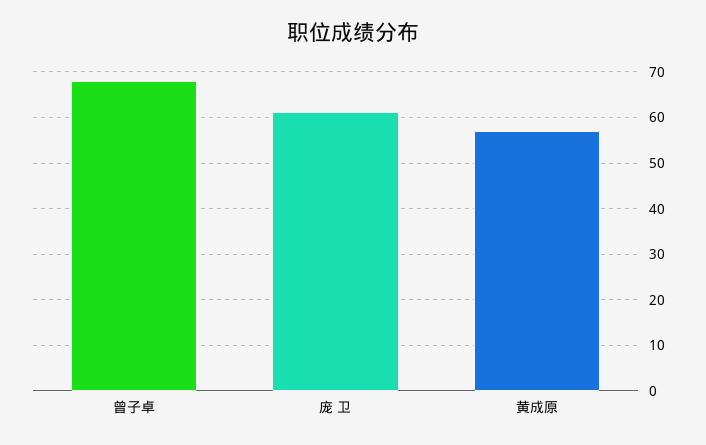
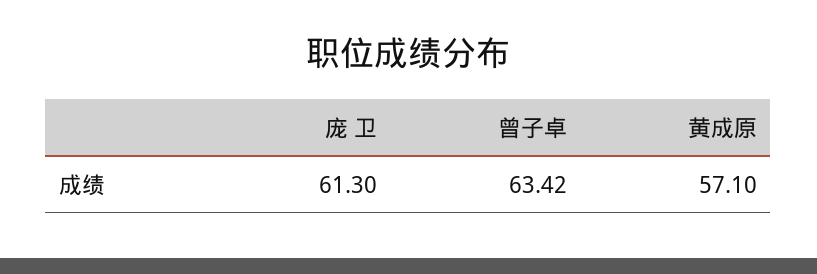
曾子卓: 68 -> 63.42

